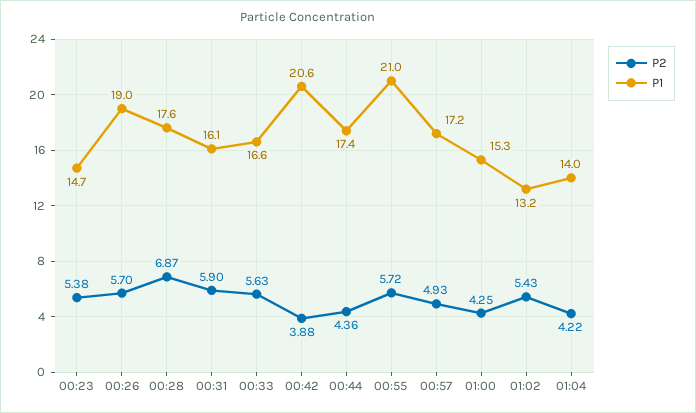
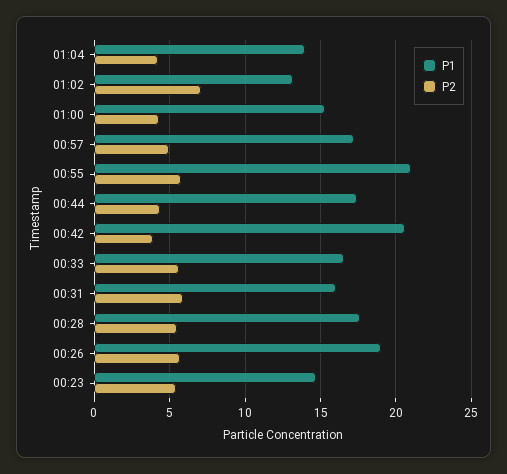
P2, 00:28: 6.87 -> 5.5
P2, 01:02: 5.43 -> 7

